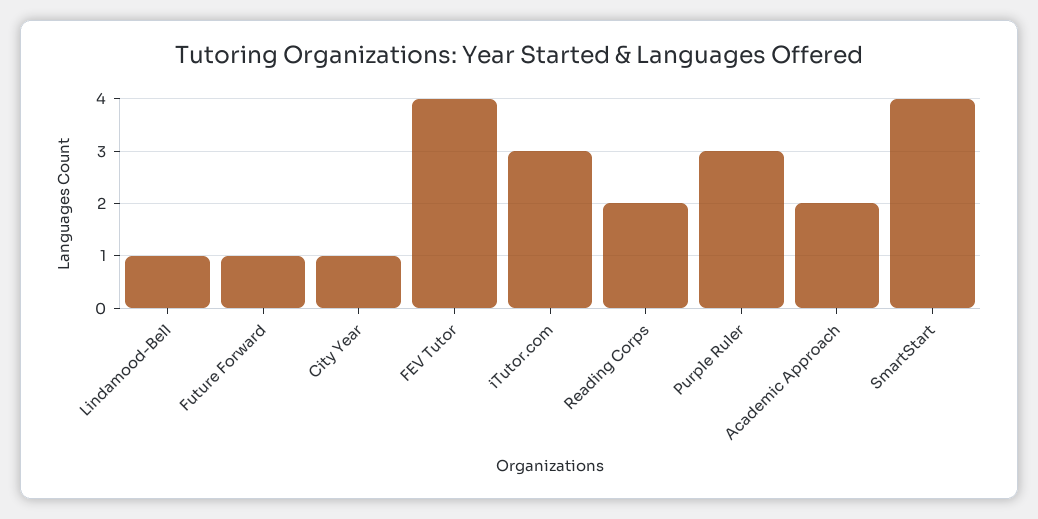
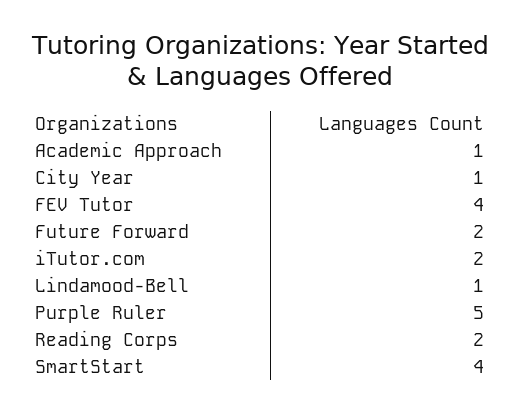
Future Forward: 1 -> 2
iTutor.com: 3 -> 2
Purple Ruler: 3 -> 5
Academic Approach: 2 -> 1

